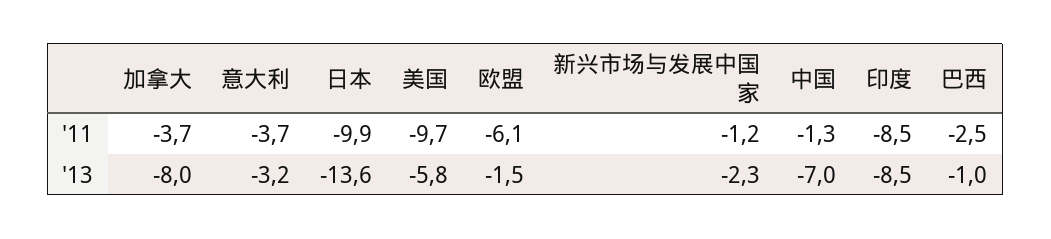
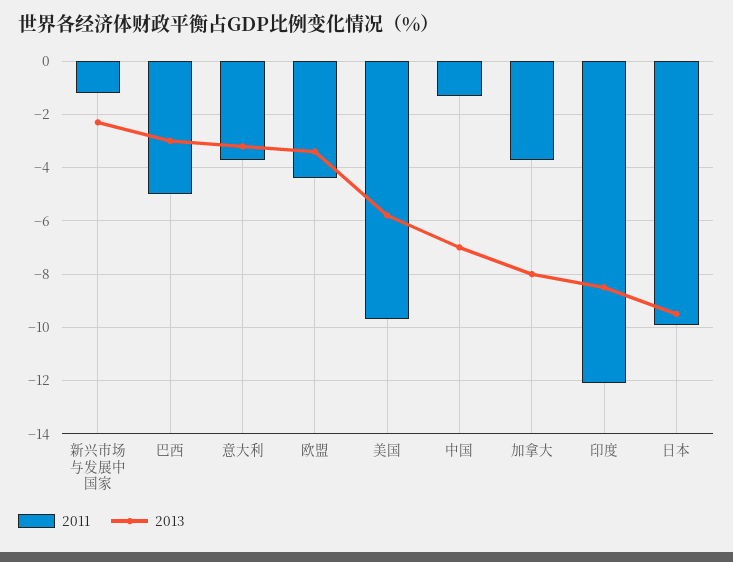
'11, 欧盟: -6.1 -> -4.5
'11, 印度: -8.5 -> -12
'11, 巴西: -2.5 -> -5
'13, 日本: -13.6 -> -9.5
'13, 欧盟: -1.5 -> -3.5
'13, 巴西: -1 -> -3

